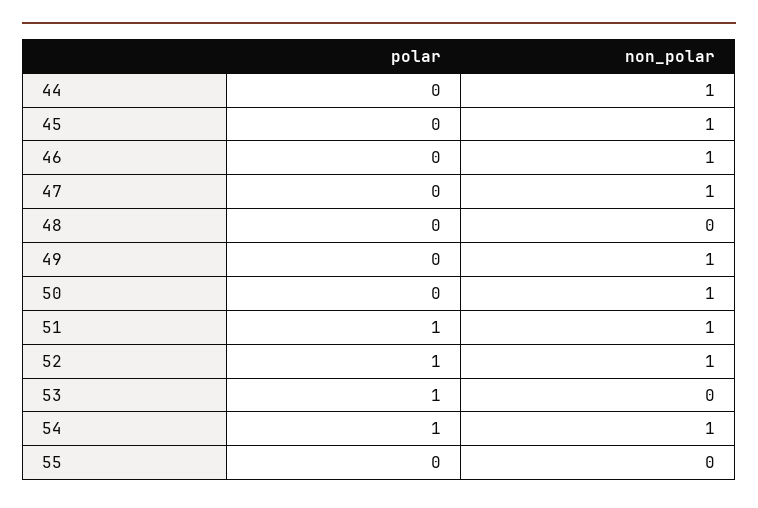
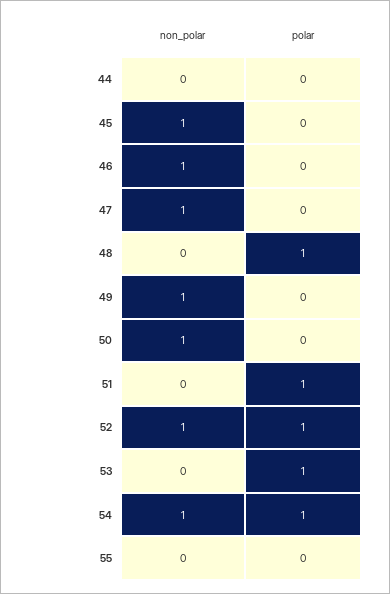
non_polar, 44: 1 -> 0
polar, 48: 0 -> 1
non_polar, 51: 1 -> 0

